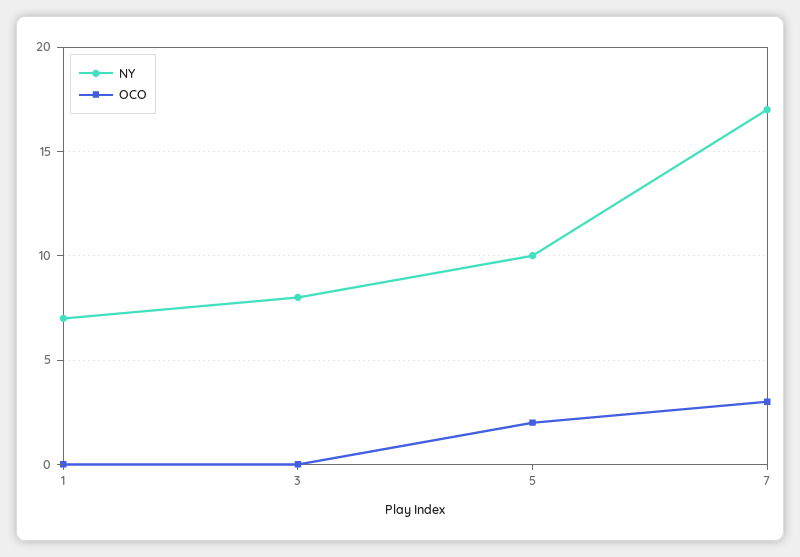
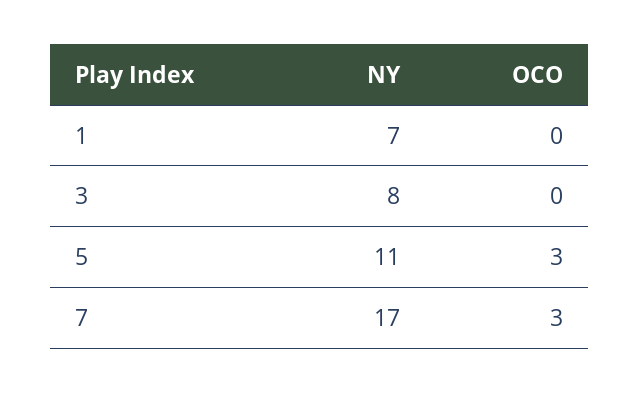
NY, 5: 10 -> 11
OCO, 5: 2 -> 3

